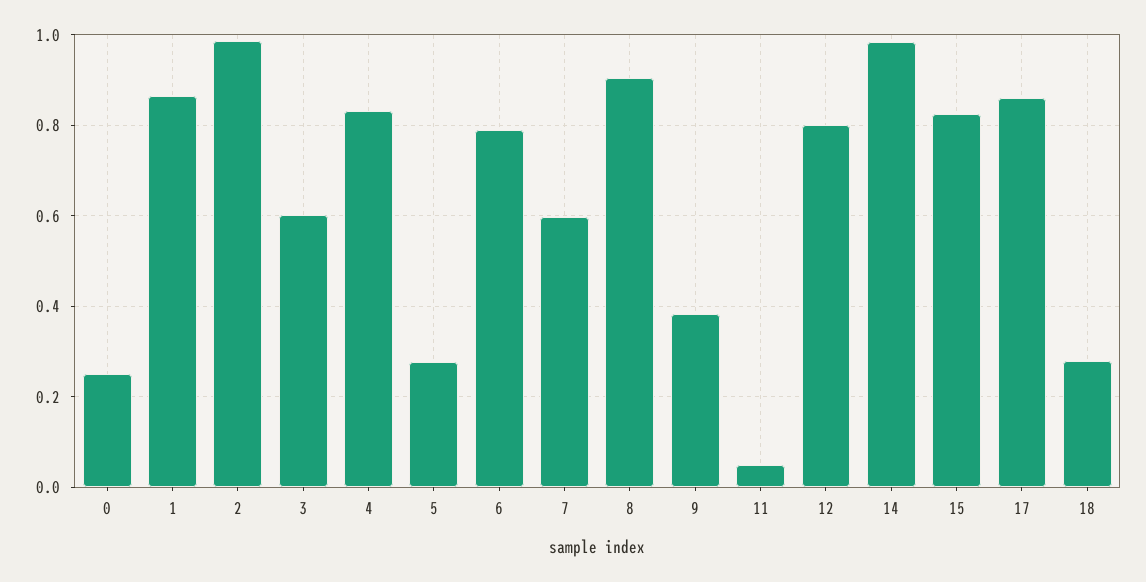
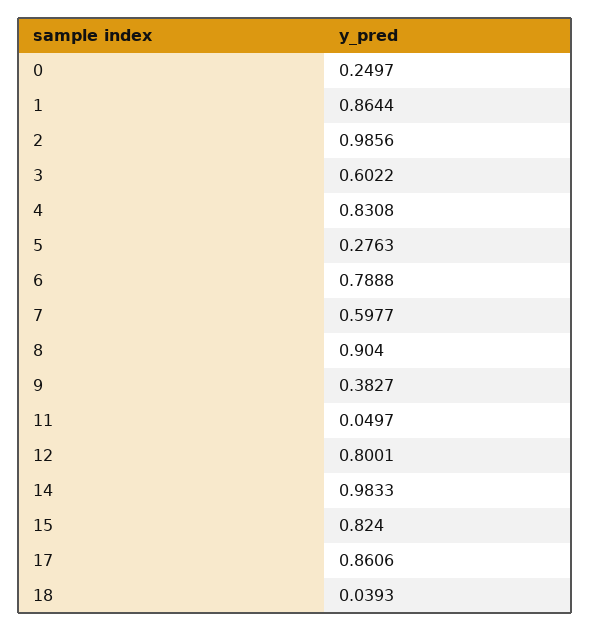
18: 0.28 -> 0.0393

